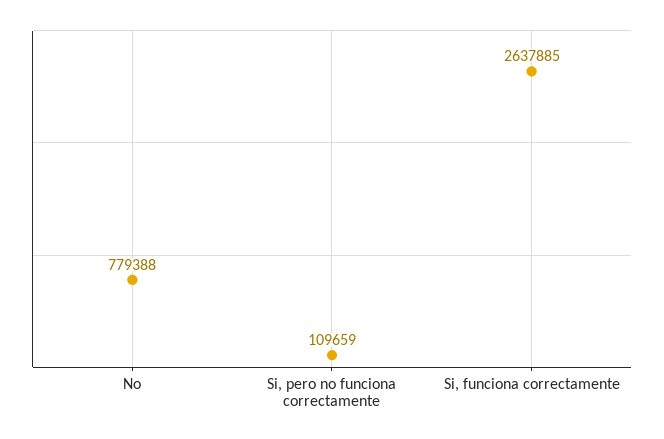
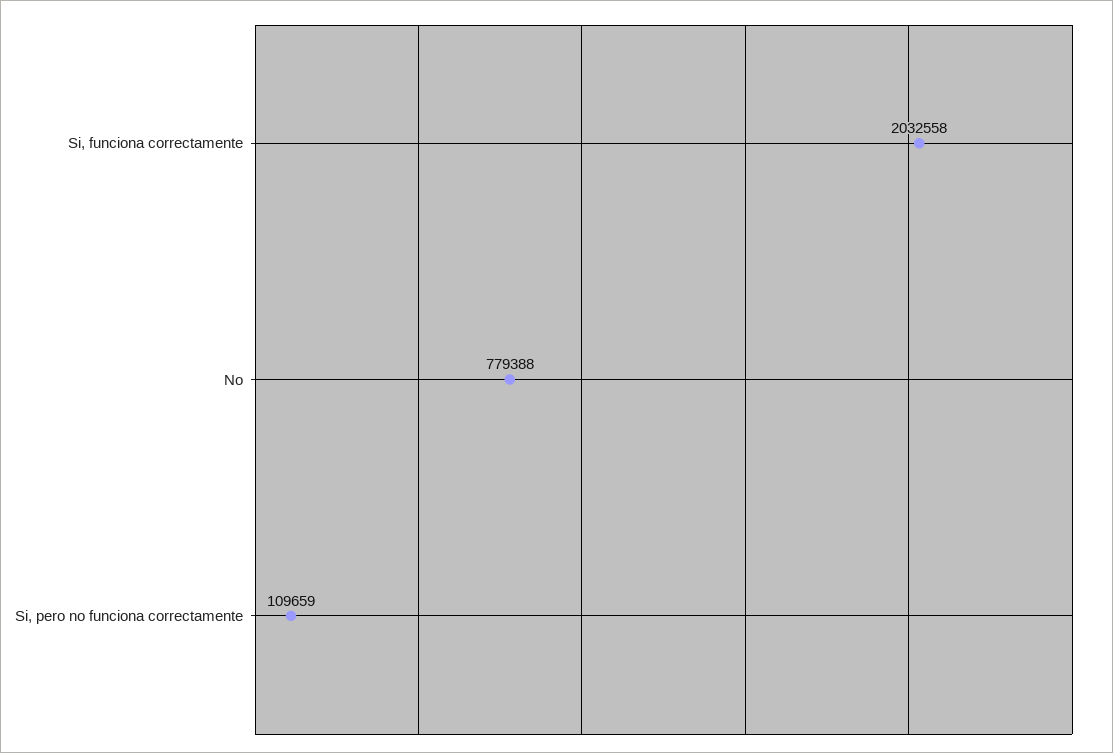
Si, funciona correctamente: 2637885 -> 2032558

